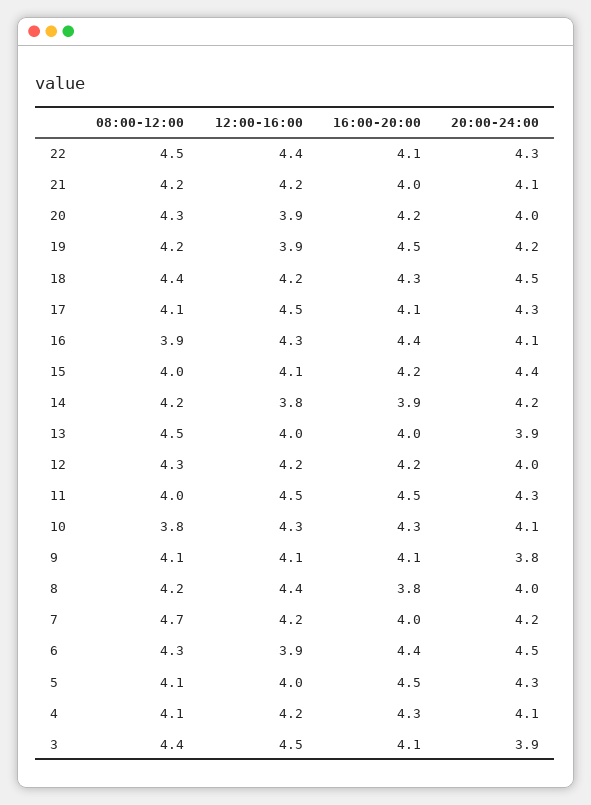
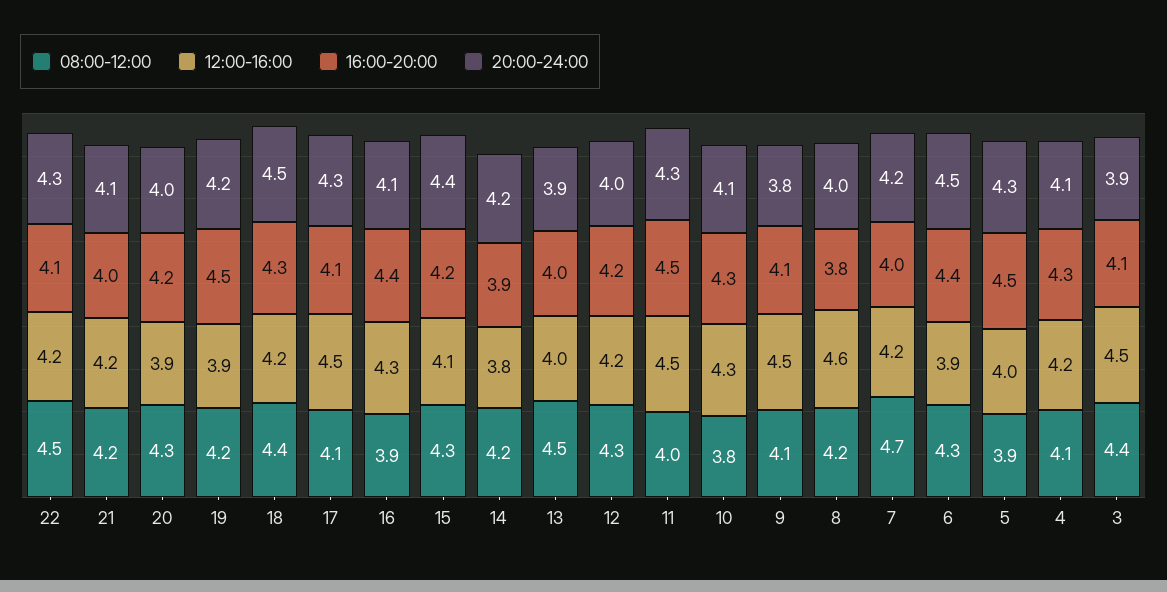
12:00-16:00, 22: 4.4 -> 4.2
08:00-12:00, 15: 4 -> 4.3
12:00-16:00, 9: 4.1 -> 4.5
12:00-16:00, 8: 4.4 -> 4.6
08:00-12:00, 5: 4.1 -> 3.9

